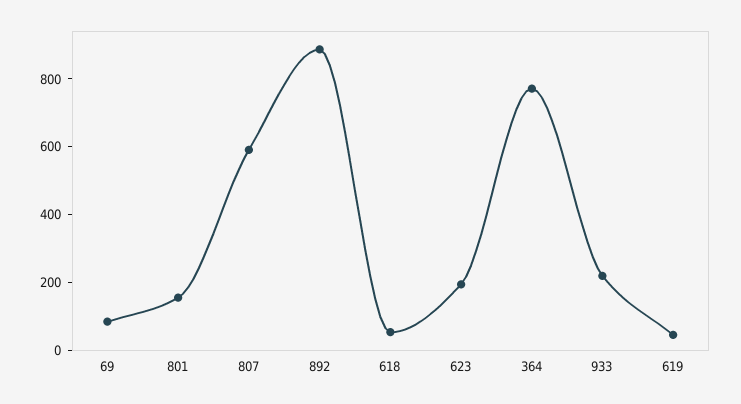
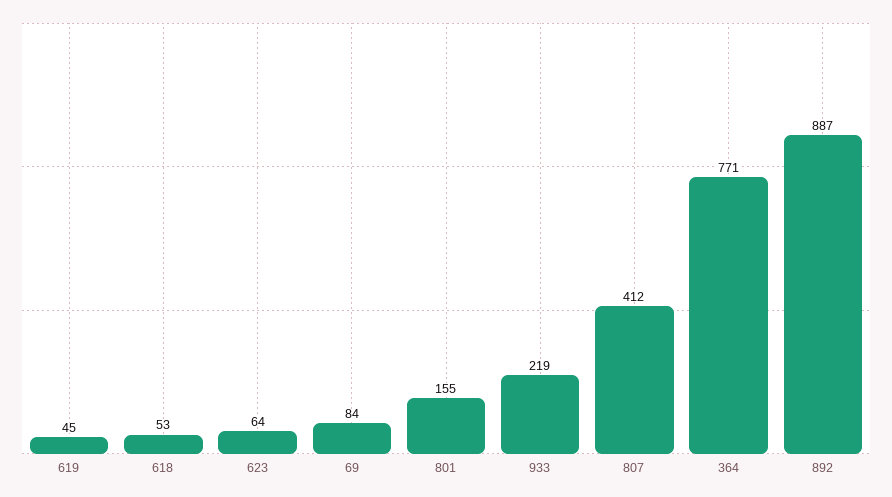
807: 600 -> 412
623: 200 -> 64

